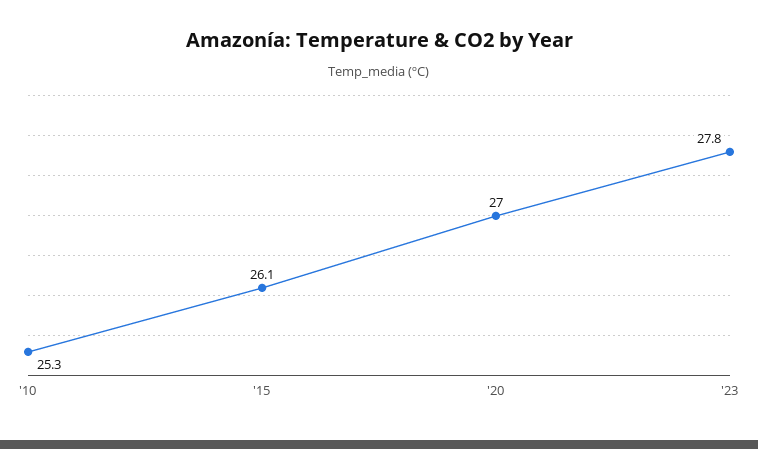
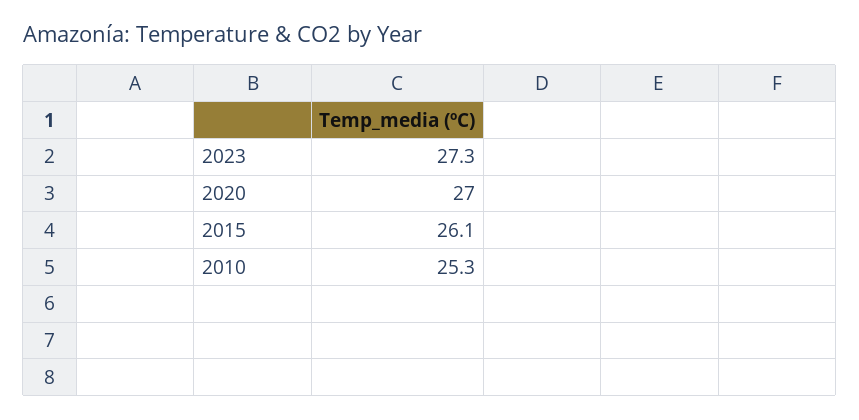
'23: 27.8 -> 27.3

